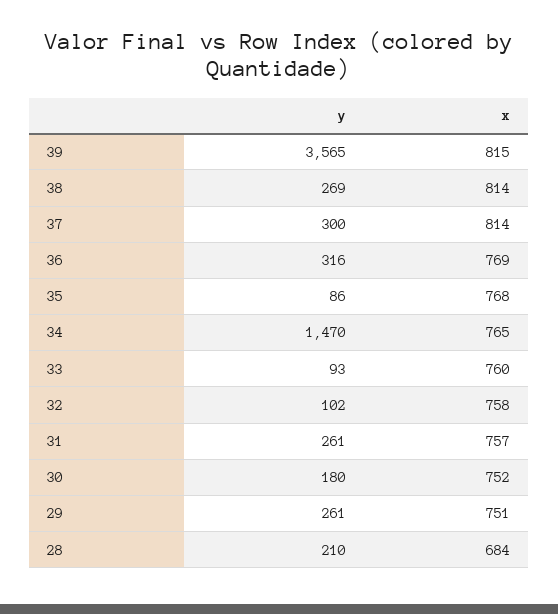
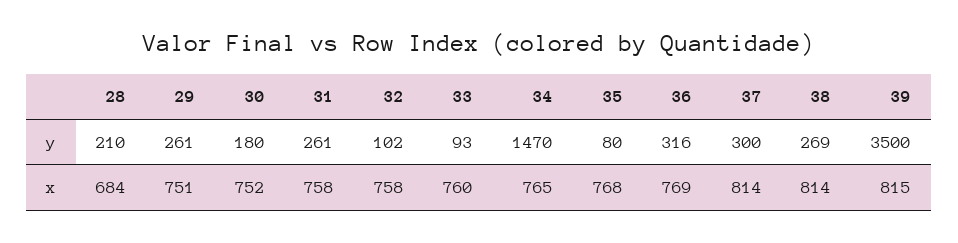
y, 39: 3565 -> 3500
y, 35: 86 -> 80
x, 31: 757 -> 758

